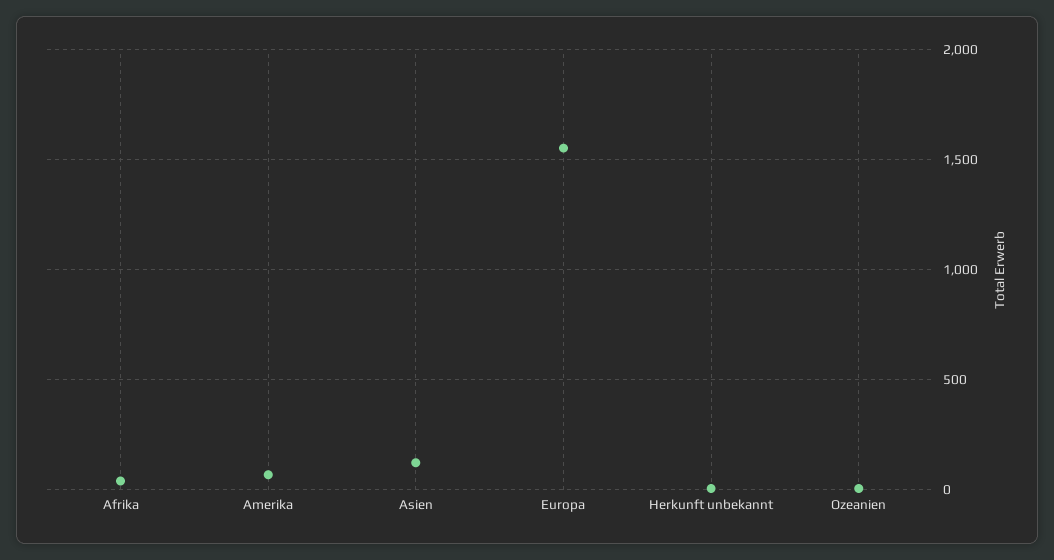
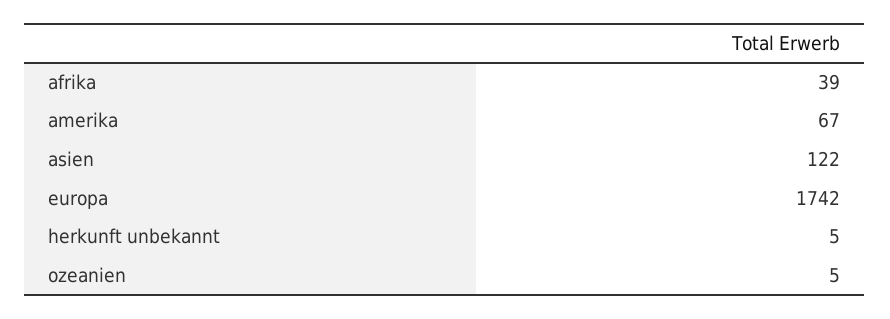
Europa: 1550 -> 1742

